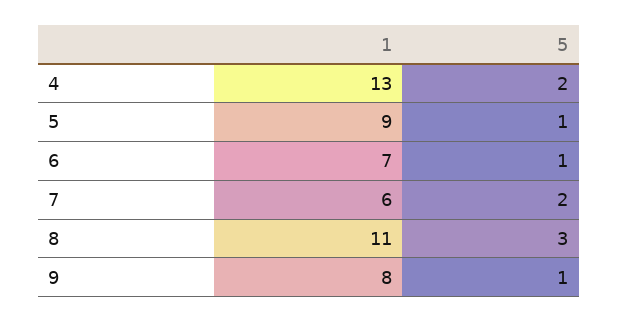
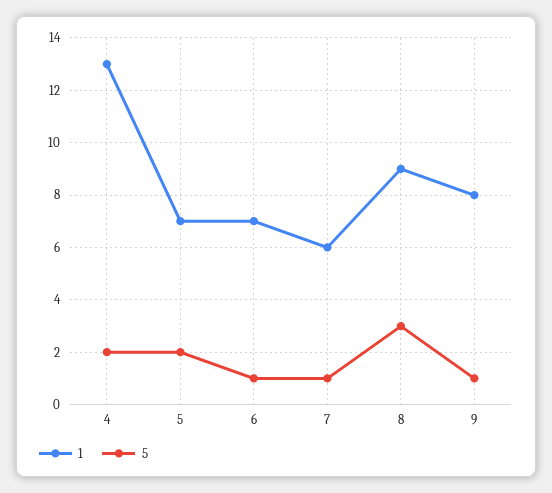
1, 5: 9 -> 7
5, 5: 1 -> 2
5, 7: 2 -> 1
1, 8: 11 -> 9

